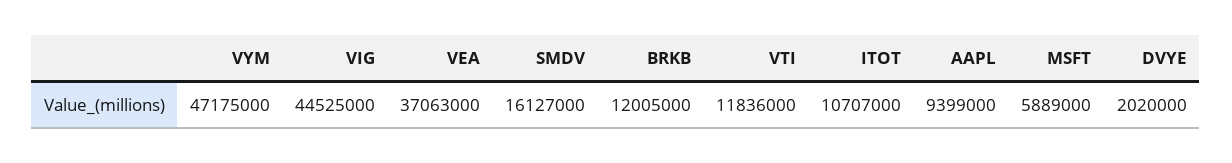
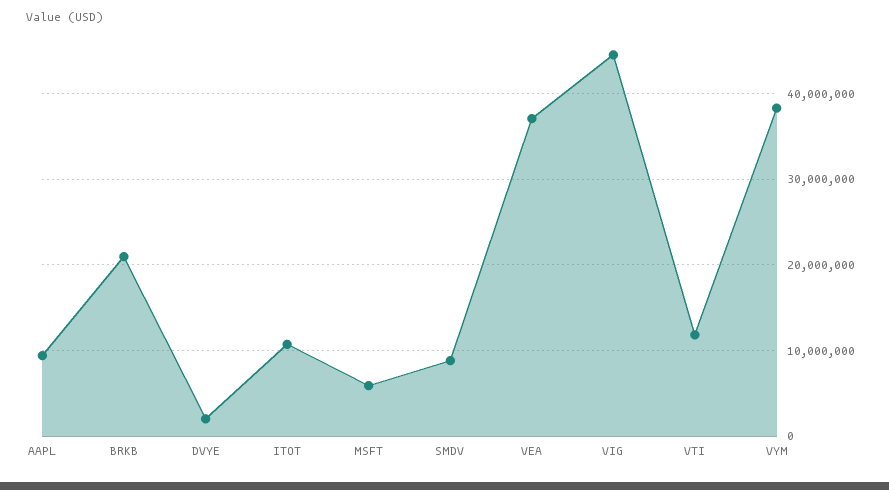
VYM: 47175000 -> 38000000
SMDV: 16127000 -> 9000000
BRKB: 12005000 -> 21000000

